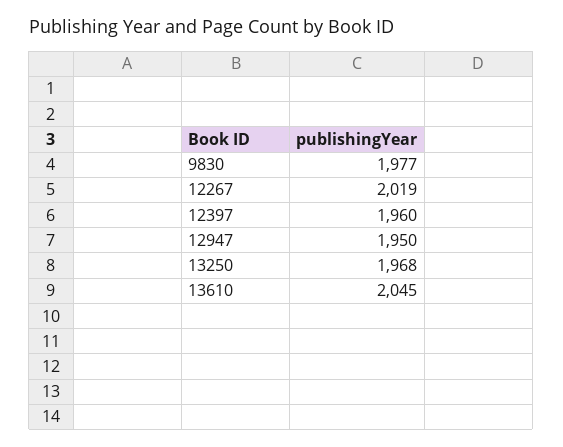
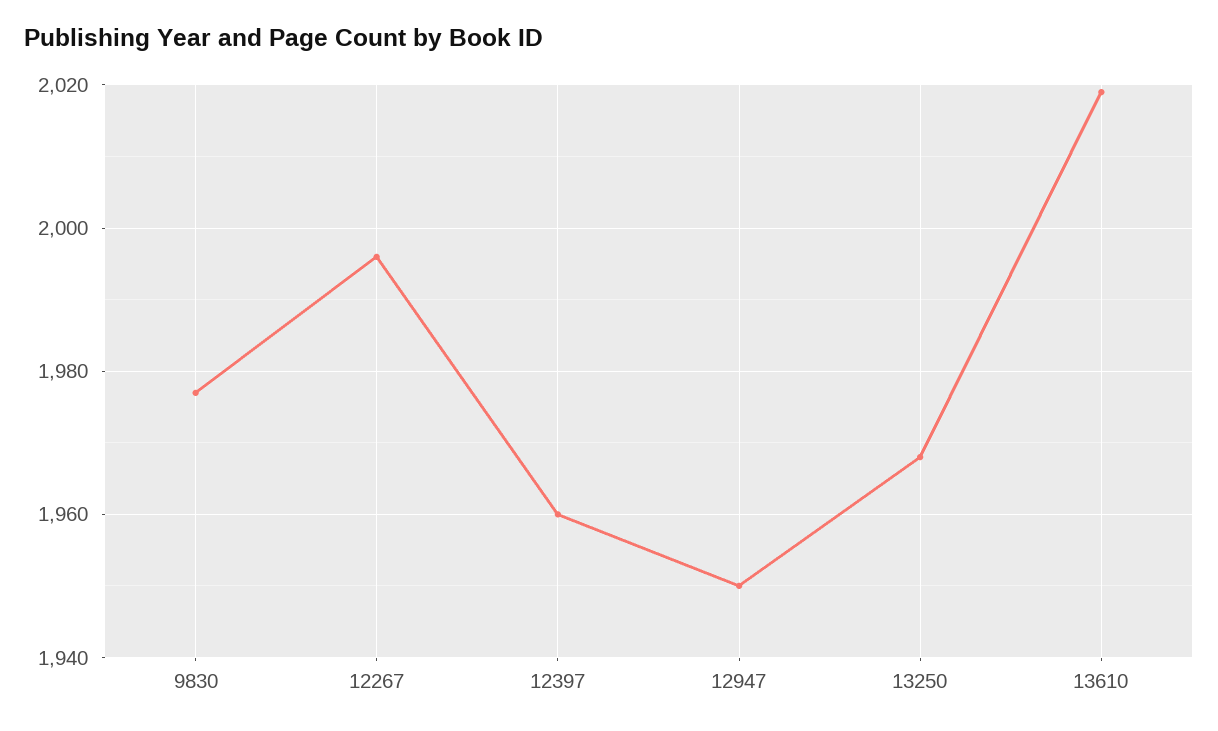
12267: 2019 -> 1995
13610: 2045 -> 2020

